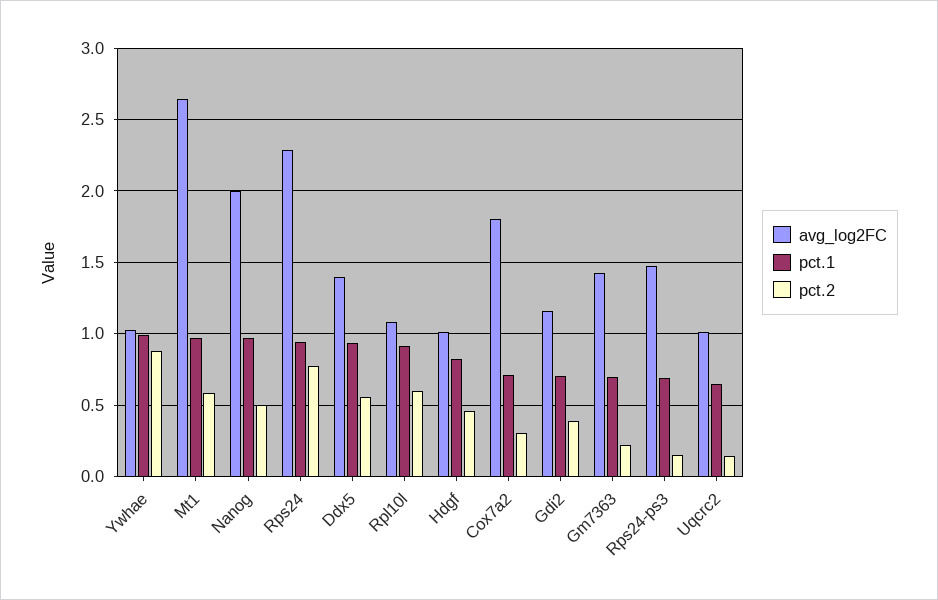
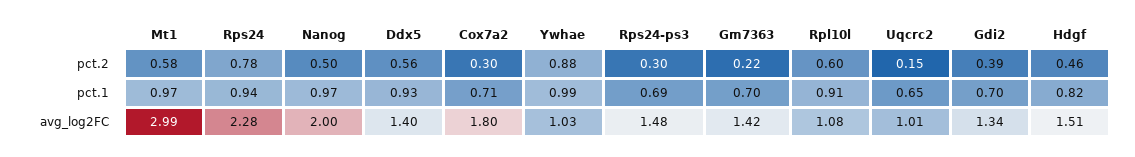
avg_log2FC, Mt1: 2.65 -> 2.99
avg_log2FC, Hdgf: 1 -> 1.51
avg_log2FC, Gdi2: 1.15 -> 1.34
pct.2, Rps24-ps3: 0.15 -> 0.3

